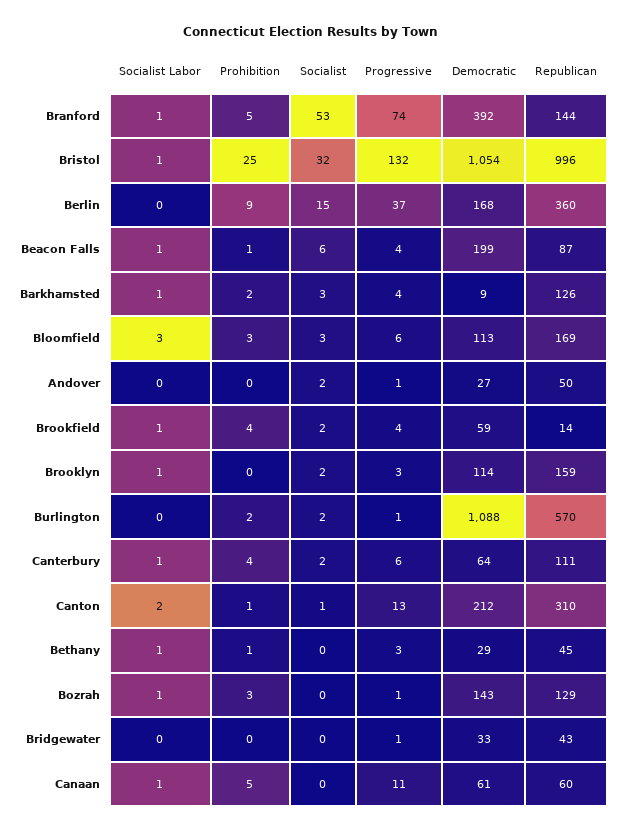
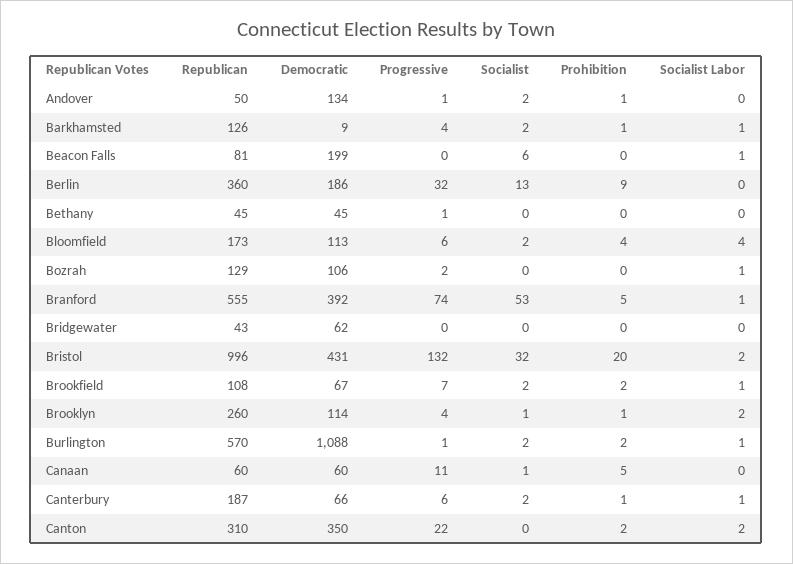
Republican, Branford: 144 -> 555
Socialist Labor, Bristol: 1 -> 2
Prohibition, Bristol: 25 -> 20
Democratic, Bristol: 1054 -> 431
Socialist, Berlin: 15 -> 13
Progressive, Berlin: 37 -> 32
Democratic, Berlin: 168 -> 186
Prohibition, Beacon Falls: 1 -> 0
Progressive, Beacon Falls: 4 -> 0
Republican, Beacon Falls: 87 -> 81
Prohibition, Barkhamsted: 2 -> 1
Socialist, Barkhamsted: 3 -> 2
Socialist Labor, Bloomfield: 3 -> 4
Prohibition, Bloomfield: 3 -> 4
Socialist, Bloomfield: 3 -> 2
Republican, Bloomfield: 169 -> 173
Prohibition, Andover: 0 -> 1
Democratic, Andover: 27 -> 134
Prohibition, Brookfield: 4 -> 2
Progressive, Brookfield: 4 -> 7
Democratic, Brookfield: 59 -> 67
Republican, Brookfield: 14 -> 108
Socialist Labor, Brooklyn: 1 -> 2
Prohibition, Brooklyn: 0 -> 1
Socialist, Brooklyn: 2 -> 1
Progressive, Brooklyn: 3 -> 4
Republican, Brooklyn: 159 -> 260
Socialist Labor, Burlington: 0 -> 1
Prohibition, Canterbury: 4 -> 1
Democratic, Canterbury: 64 -> 66
Republican, Canterbury: 111 -> 187
Prohibition, Canton: 1 -> 2
Socialist, Canton: 1 -> 0
Progressive, Canton: 13 -> 22
Democratic, Canton: 212 -> 350
Socialist Labor, Bethany: 1 -> 0
Prohibition, Bethany: 1 -> 0
Progressive, Bethany: 3 -> 1
Democratic, Bethany: 29 -> 45
Prohibition, Bozrah: 3 -> 0
Progressive, Bozrah: 1 -> 2
Democratic, Bozrah: 143 -> 106
Progressive, Bridgewater: 1 -> 0
Democratic, Bridgewater: 33 -> 62
Socialist Labor, Canaan: 1 -> 0
Socialist, Canaan: 0 -> 1
Democratic, Canaan: 61 -> 60

